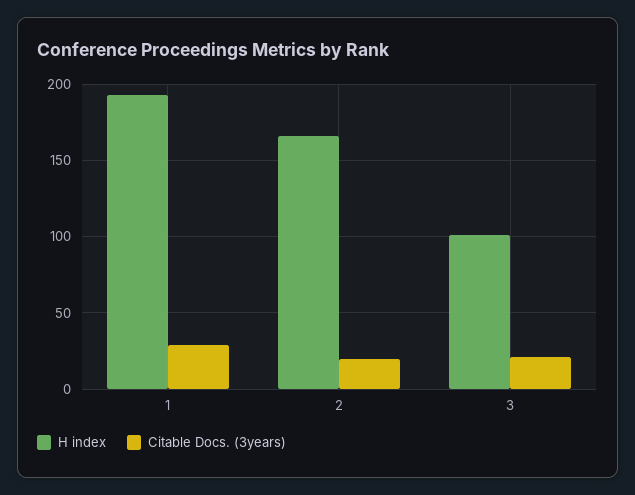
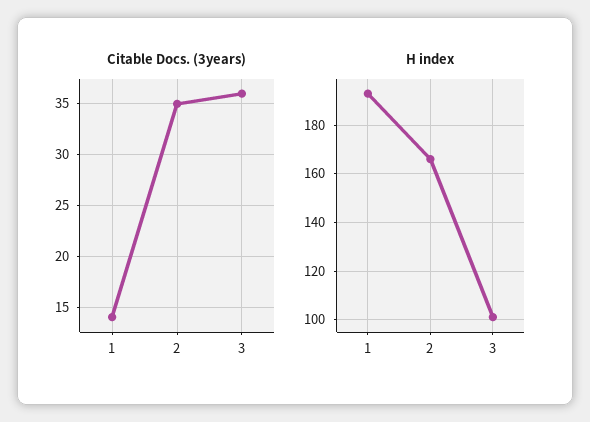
Citable Docs. (3years), 1: 30 -> 14
Citable Docs. (3years), 2: 20 -> 35
Citable Docs. (3years), 3: 20 -> 36

